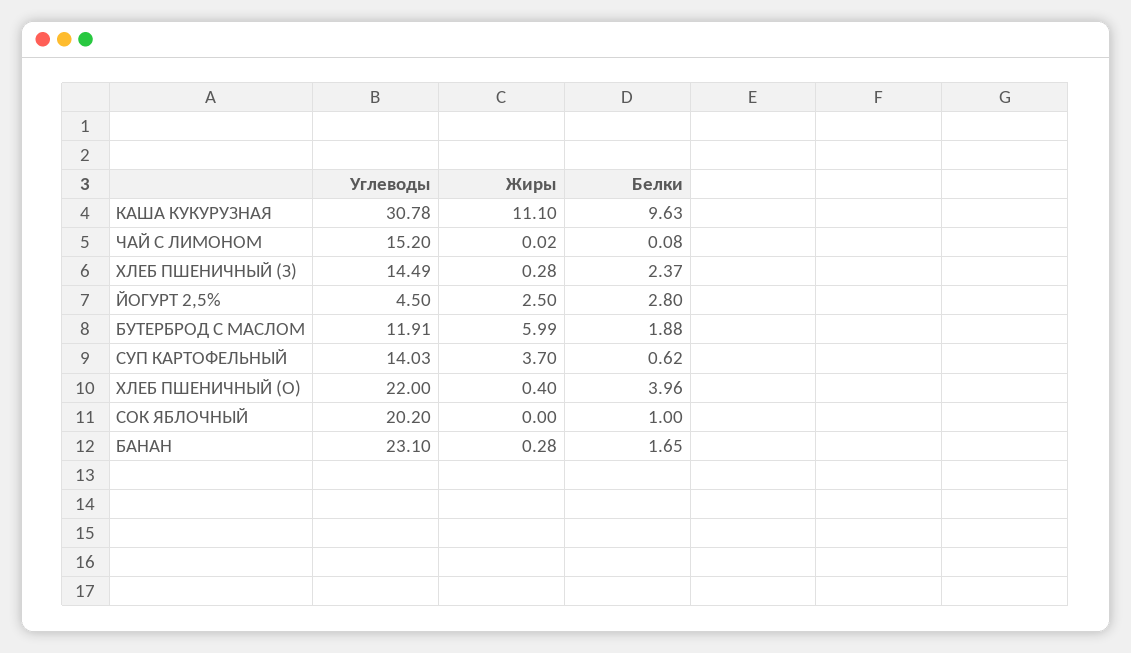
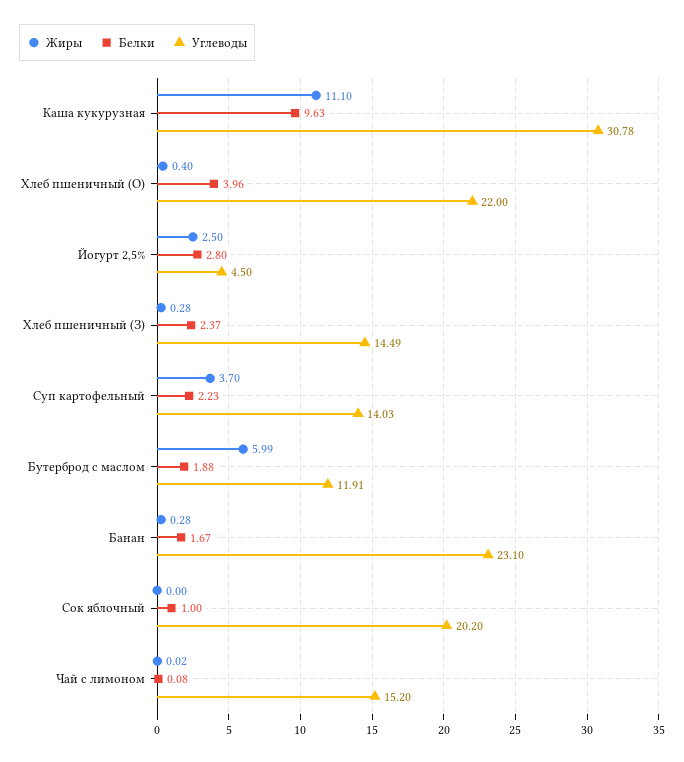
Белки, СУП КАРТОФЕЛЬНЫЙ: 0.62 -> 2.23
Белки, БАНАН: 1.65 -> 1.67

